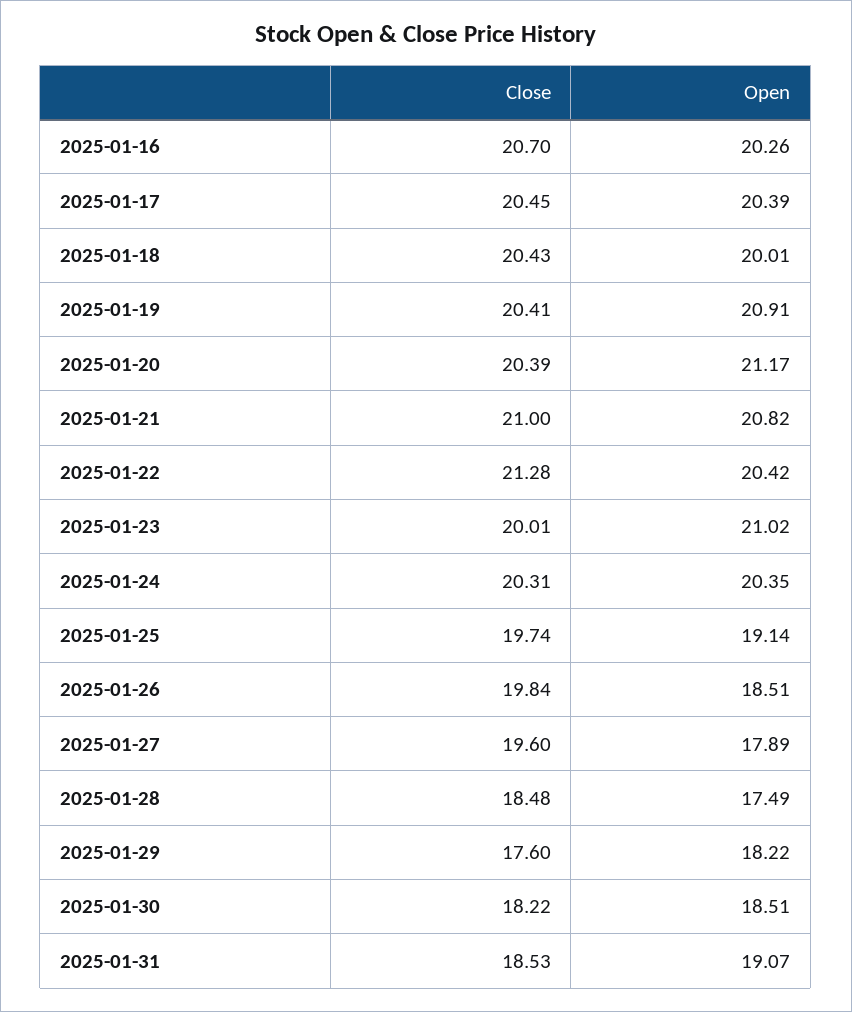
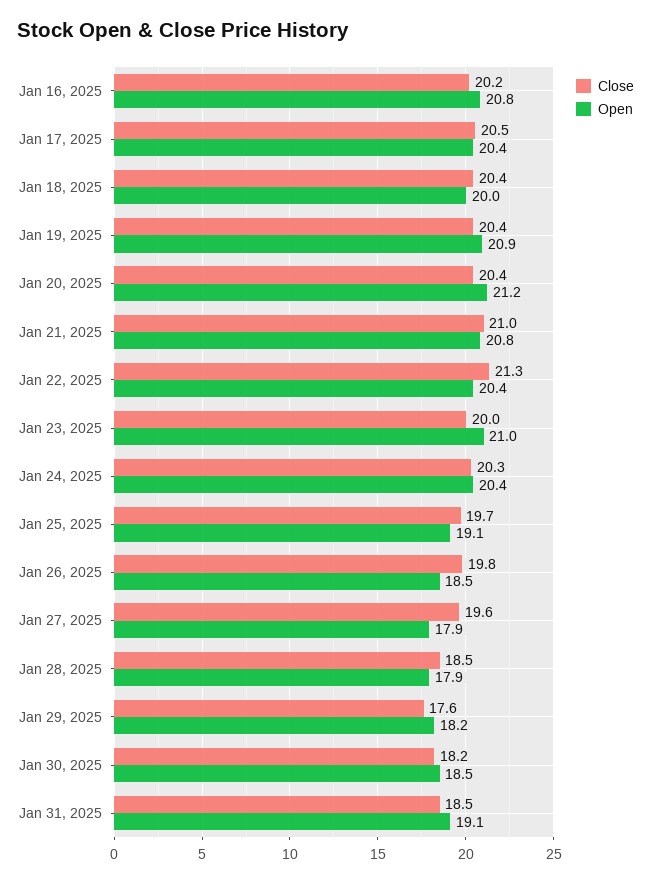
Close, 2025-01-16: 20.7 -> 20.2
Open, 2025-01-16: 20.26 -> 20.8
Open, 2025-01-28: 17.49 -> 17.9

